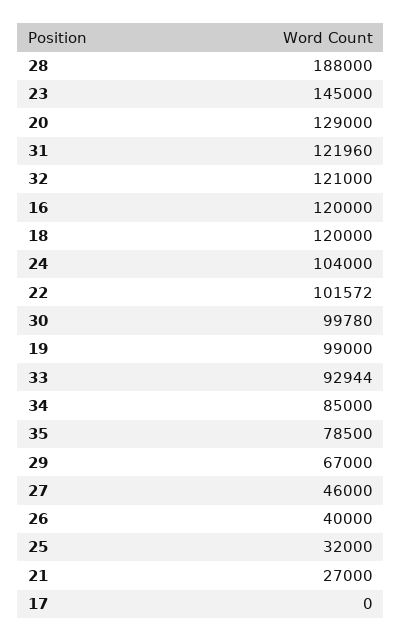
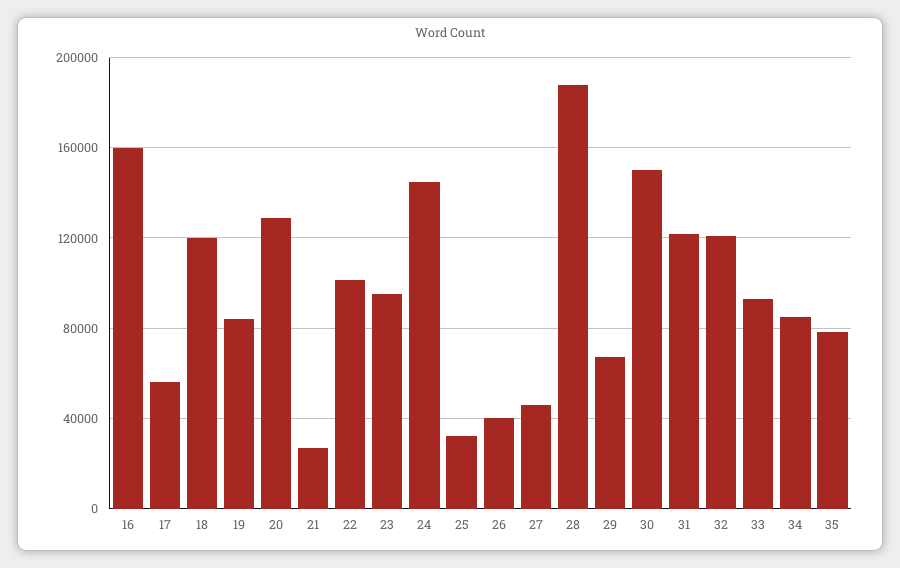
23: 145000 -> 95000
16: 120000 -> 160000
24: 104000 -> 145000
30: 99780 -> 150000
19: 99000 -> 85000
17: 0 -> 55000

